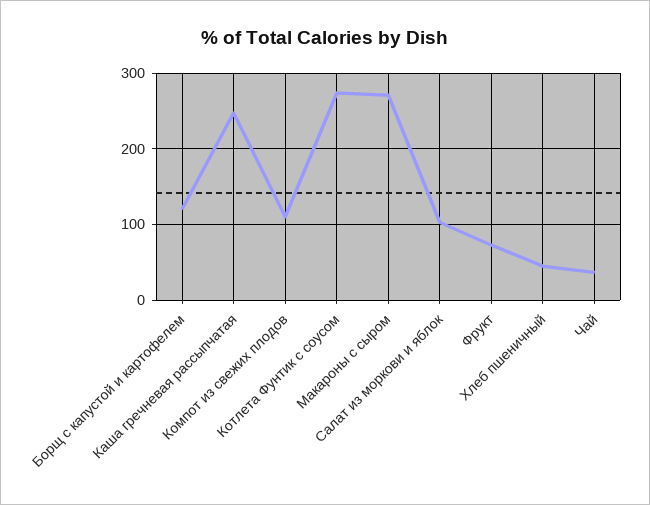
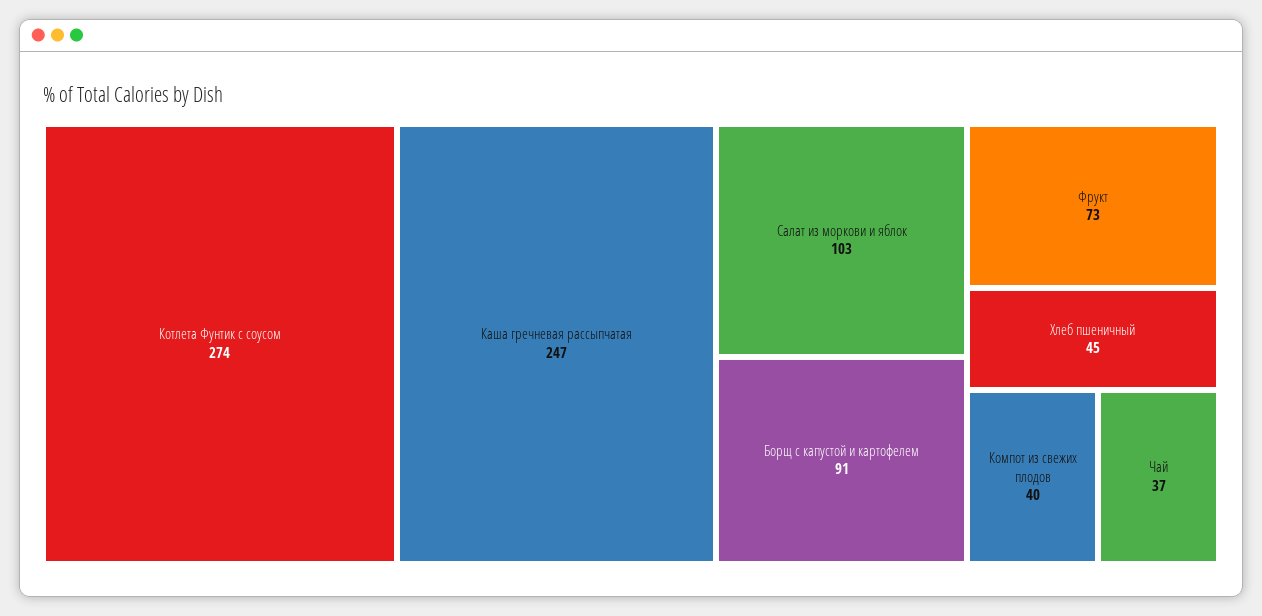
Борщ с капустой и картофелем: 120 -> 91
Компот из свежих плодов: 110 -> 40
Макароны с сыром: 270 -> none

